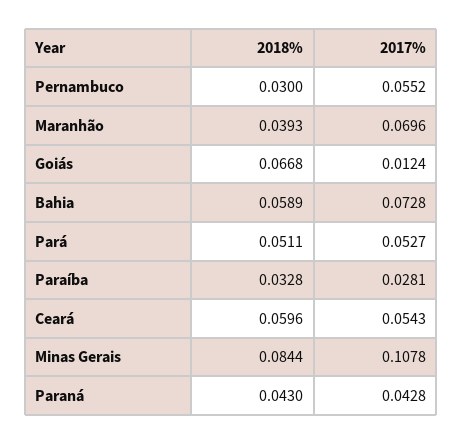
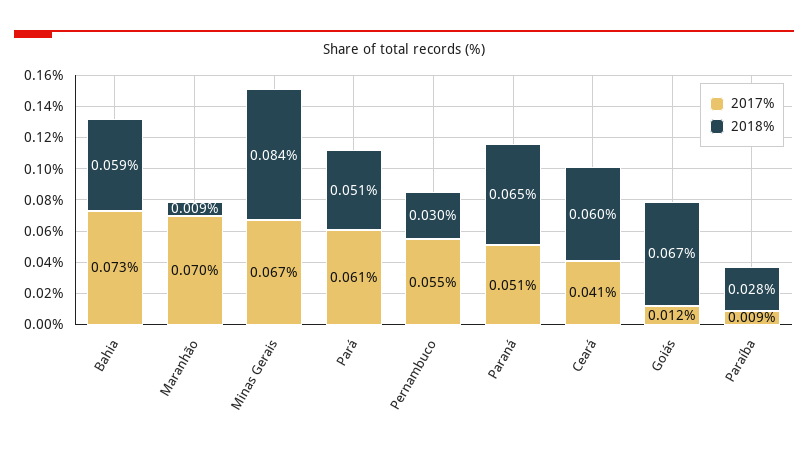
2018%, Maranhão: 0.0393 -> 0.009
2017%, Pará: 0.0527 -> 0.061
2018%, Paraíba: 0.0328 -> 0.028
2017%, Paraíba: 0.0281 -> 0.009
2017%, Ceará: 0.0543 -> 0.041
2017%, Minas Gerais: 0.1078 -> 0.067
2018%, Paraná: 0.043 -> 0.065
2017%, Paraná: 0.0428 -> 0.051

